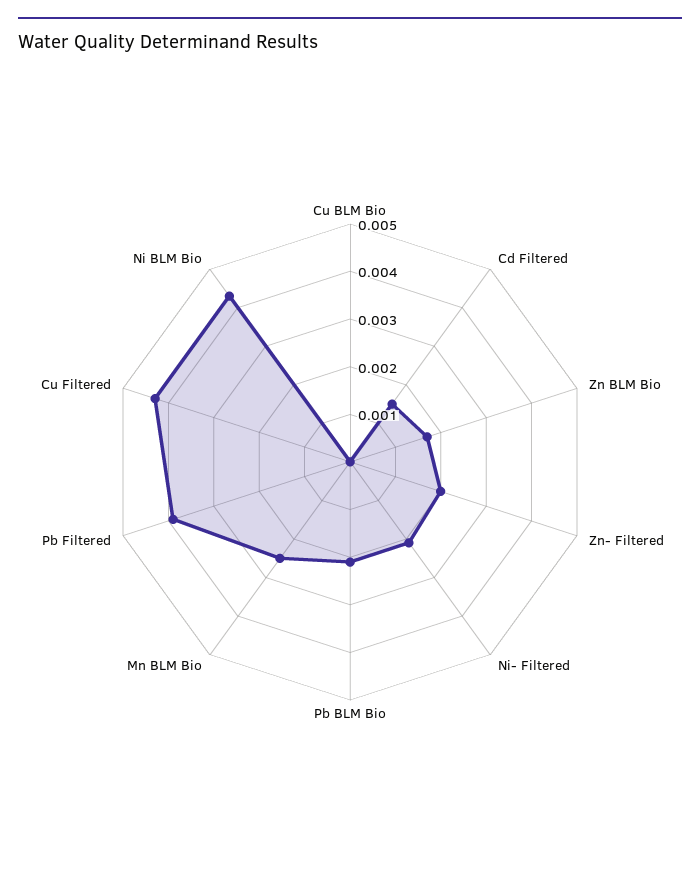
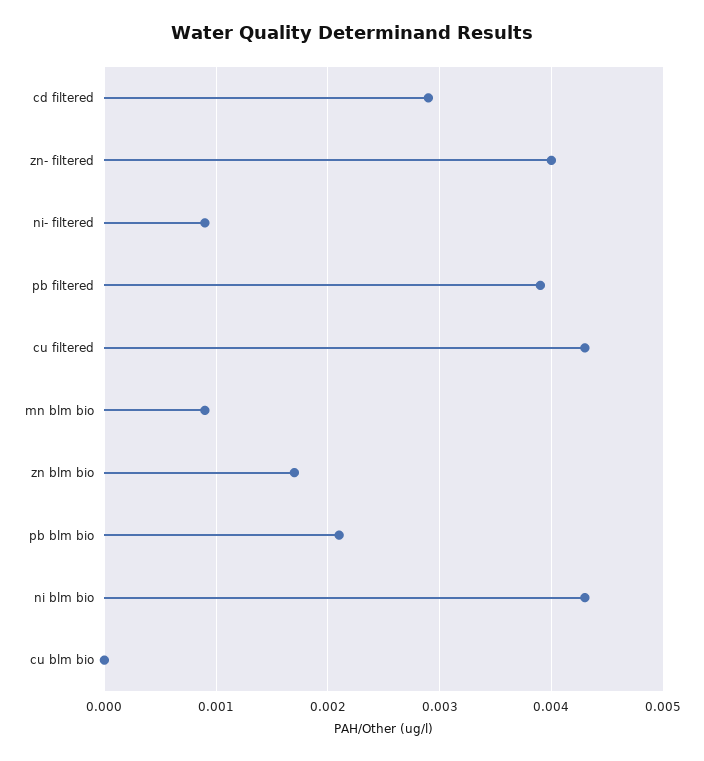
Cd Filtered: 0.0015 -> 0.0029
Zn- Filtered: 0.002 -> 0.004
Ni- Filtered: 0.002 -> 0.0009
Mn BLM Bio: 0.0025 -> 0.0009

